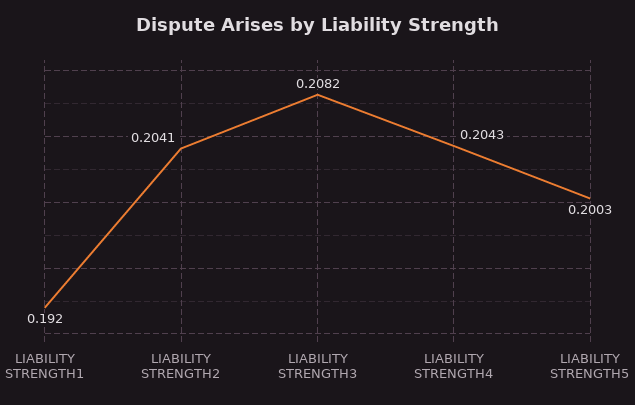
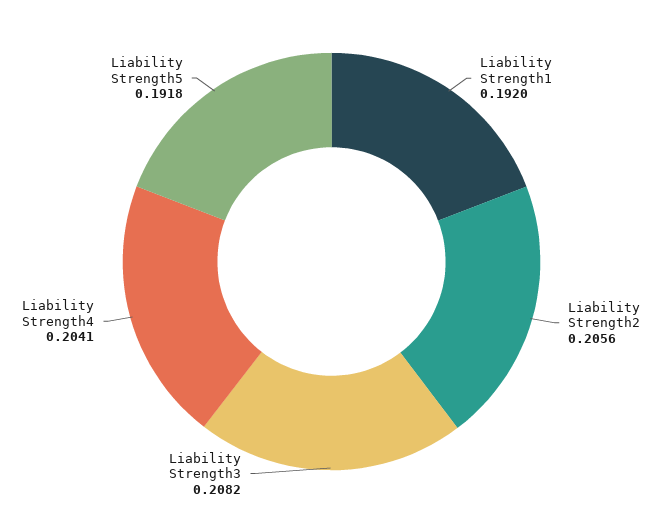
LIABILITY STRENGTH2: 0.2041 -> 0.2056
LIABILITY STRENGTH4: 0.2043 -> 0.2041
LIABILITY STRENGTH5: 0.2003 -> 0.1918

